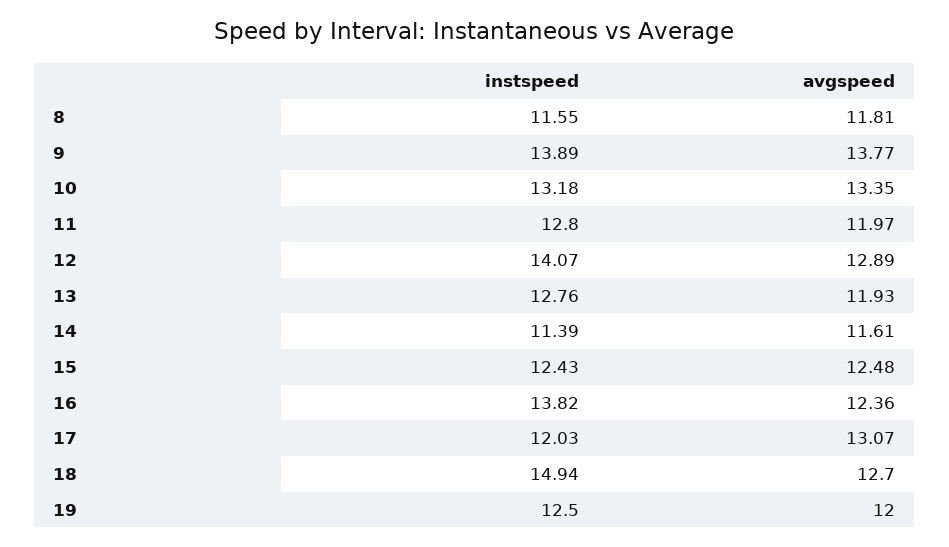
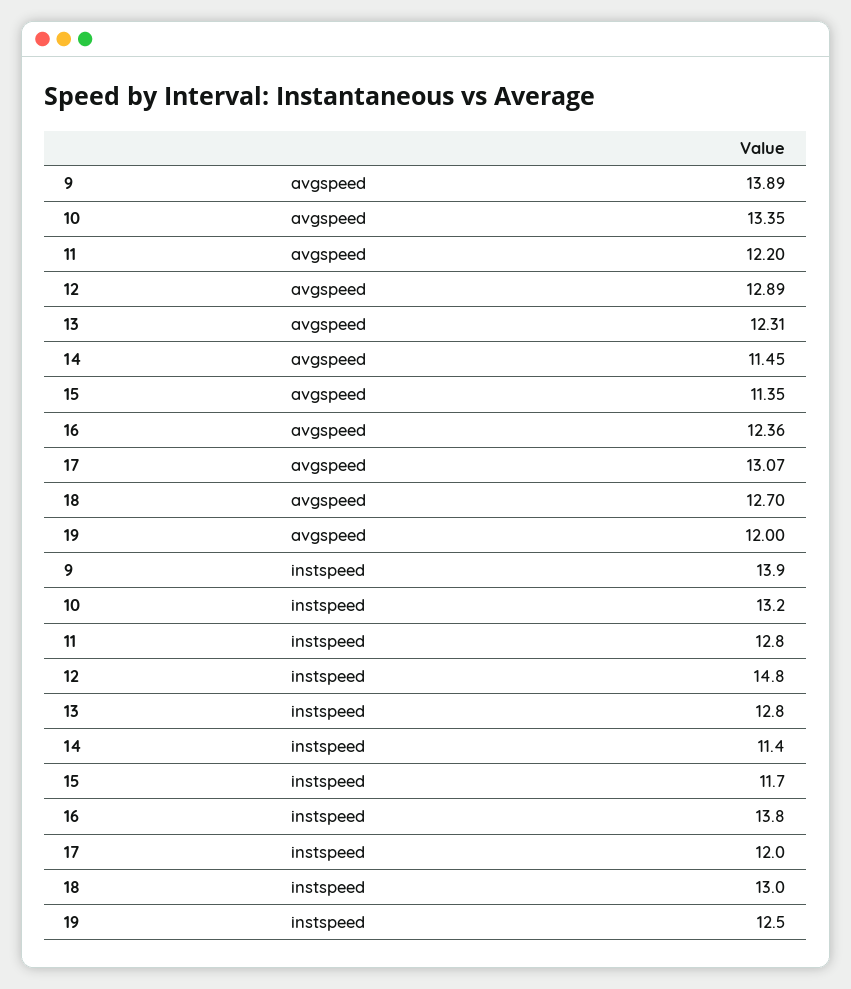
instspeed, 8: 11.55 -> none
avgspeed, 8: 11.81 -> none
avgspeed, 9: 13.77 -> 13.89
avgspeed, 11: 11.97 -> 12.2
instspeed, 12: 14.07 -> 14.8
avgspeed, 13: 11.93 -> 12.31
avgspeed, 14: 11.61 -> 11.45
instspeed, 15: 12.43 -> 11.7
avgspeed, 15: 12.48 -> 11.35
instspeed, 18: 14.94 -> 13

